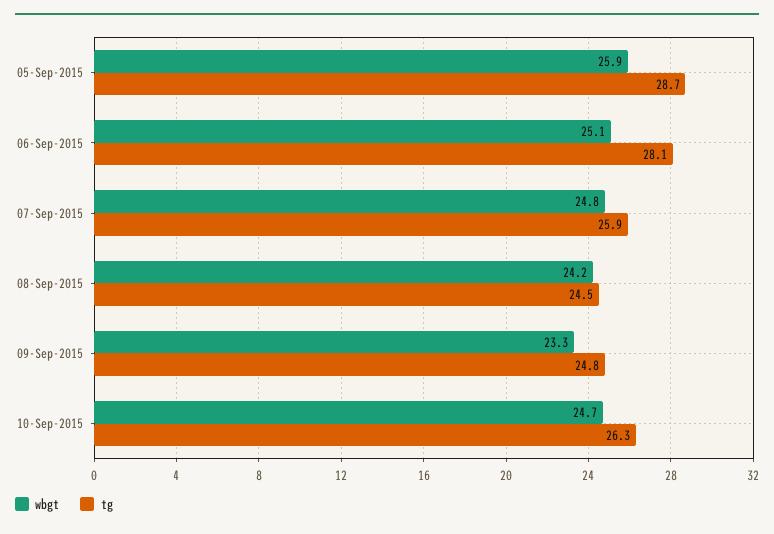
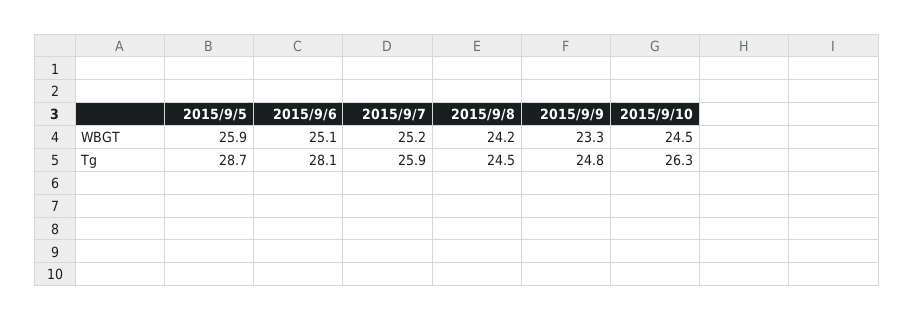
wbgt, 07-Sep-2015: 24.8 -> 25.2
wbgt, 10-Sep-2015: 24.7 -> 24.5

